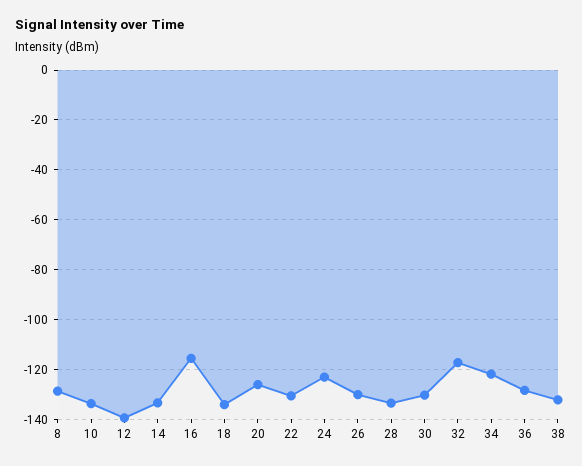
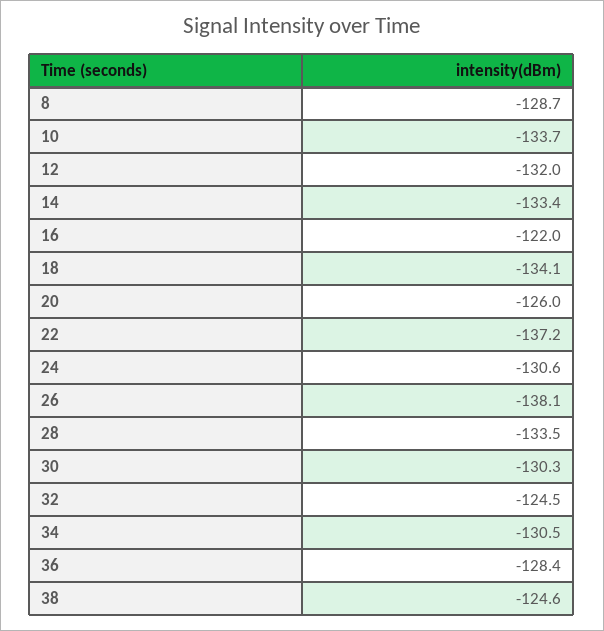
12: -140 -> -132
16: -115 -> -122
22: -130 -> -137.2
24: -122.5 -> -130.6
26: -130 -> -138.1
32: -117.5 -> -124.5
34: -122.5 -> -130.5
38: -132.5 -> -124.6

